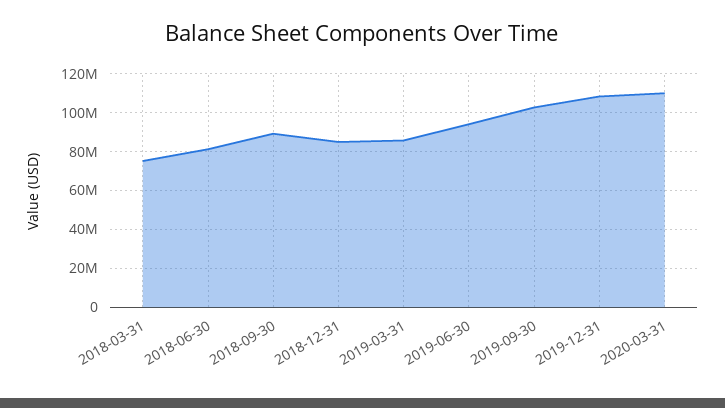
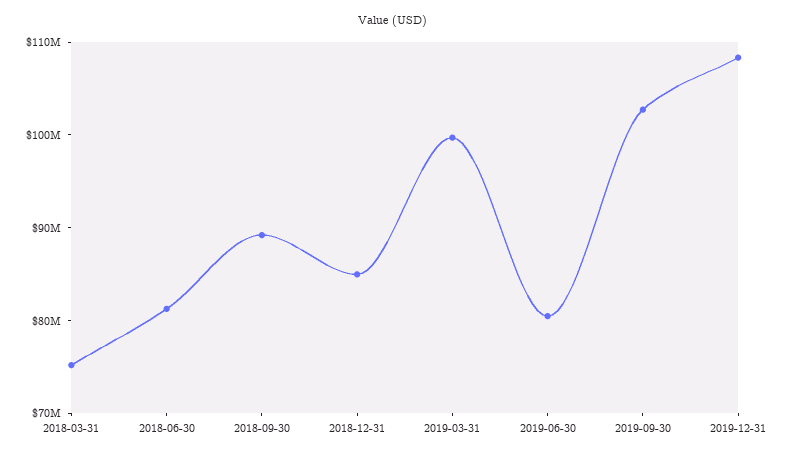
2019-03-31: 85000000 -> 100000000
2019-06-30: 95000000 -> 80000000
2020-03-31: 110000000 -> none

